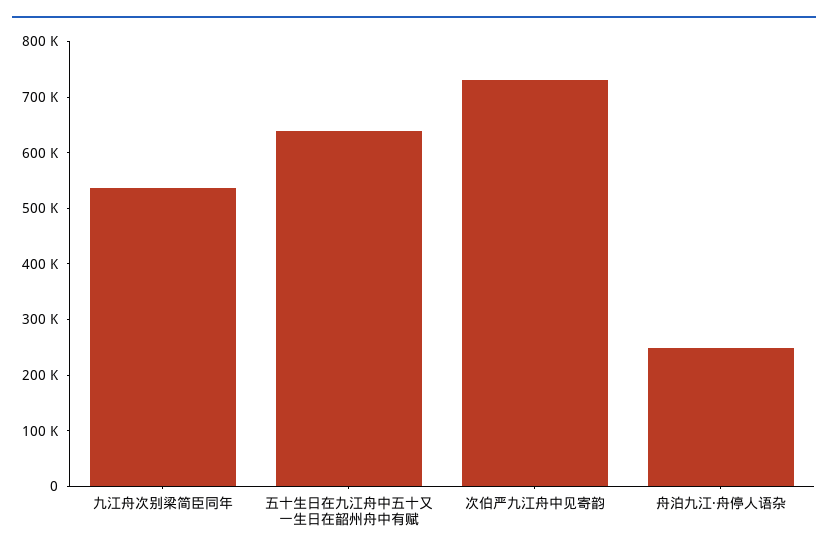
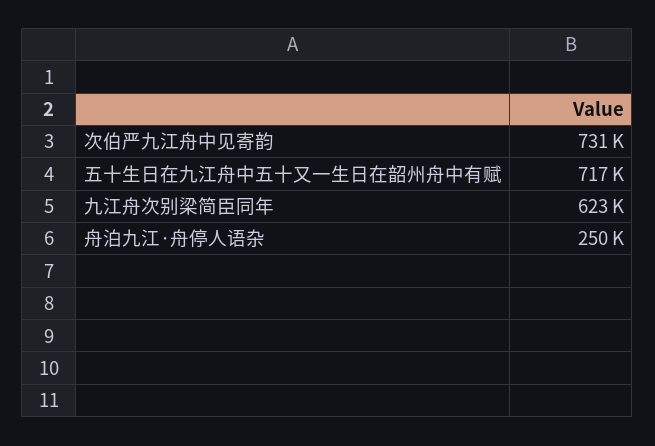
九江舟次别梁简臣同年: 540000 -> 623000
五十生日在九江舟中五十又一生日在韶州舟中有赋: 640000 -> 717000

